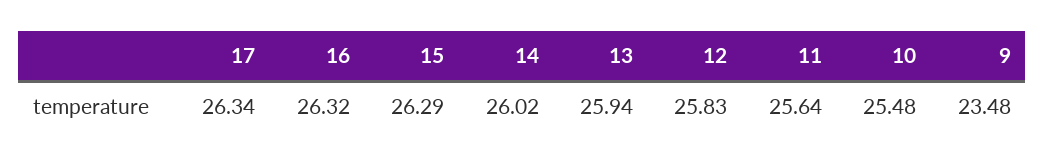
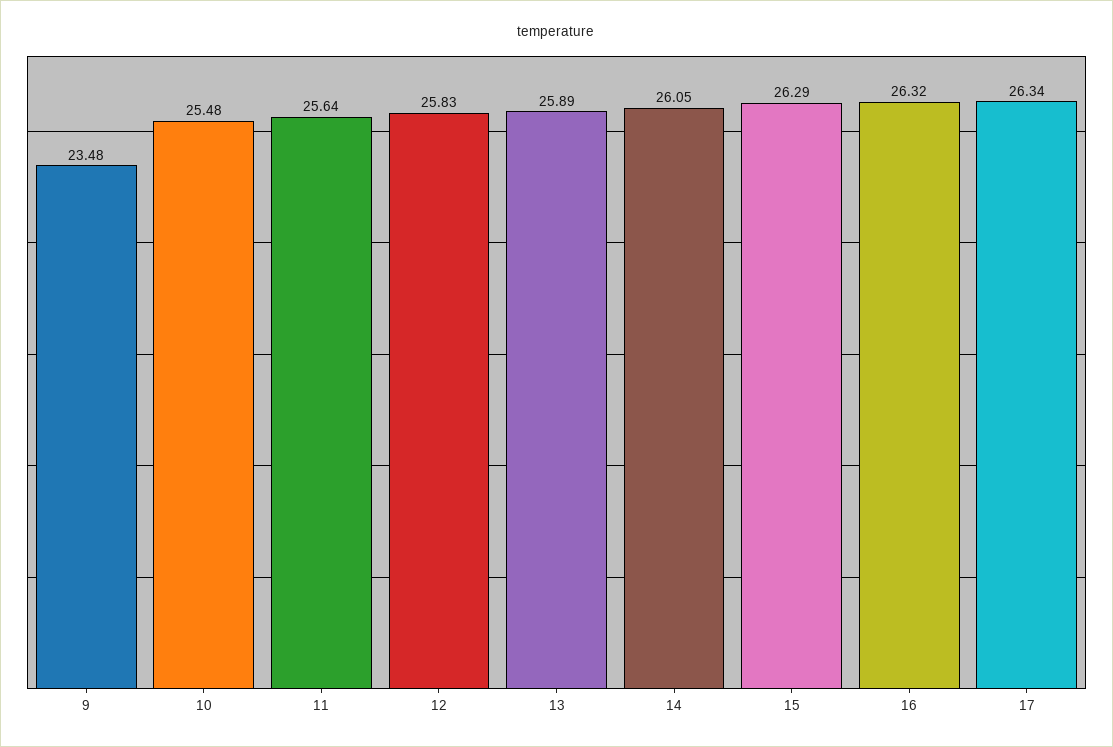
14: 26.02 -> 26.05
13: 25.94 -> 25.89

